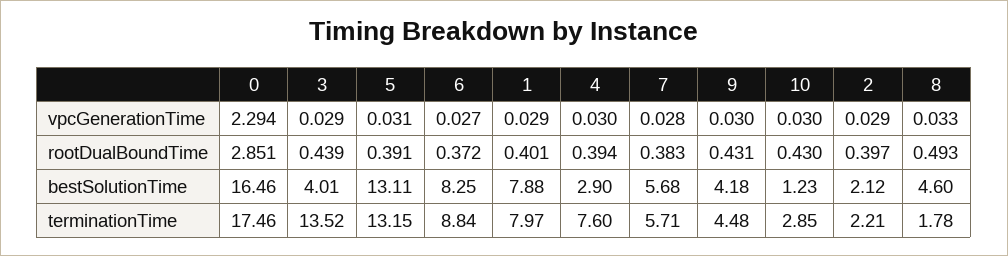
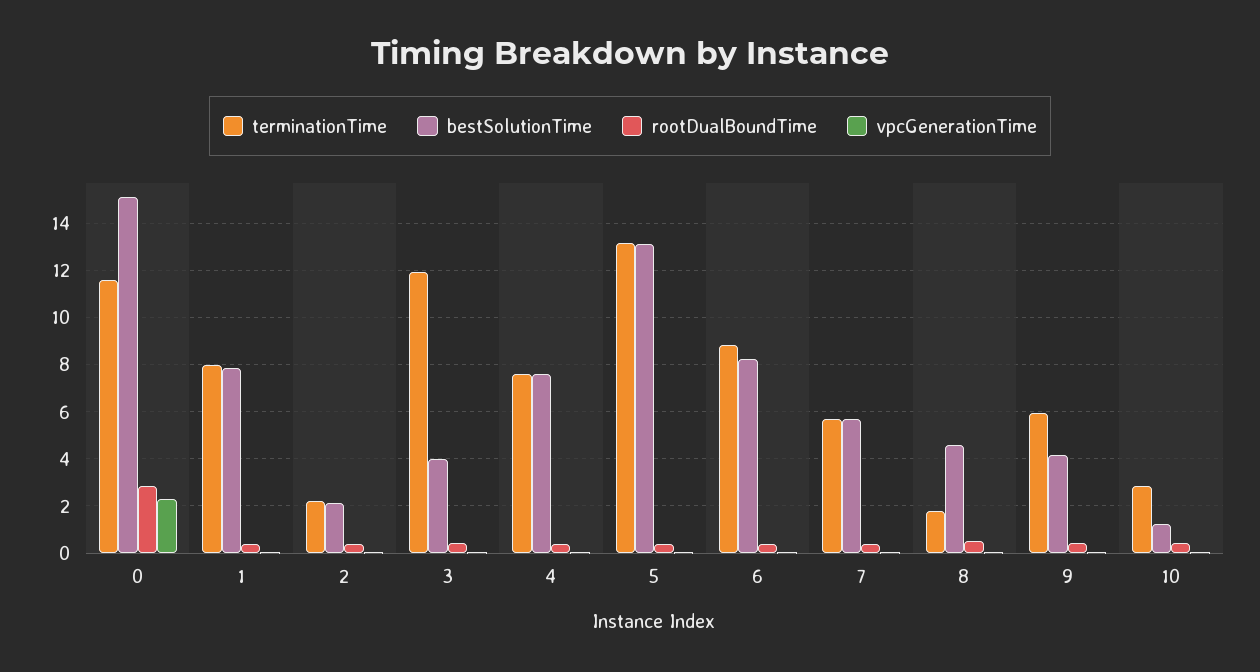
bestSolutionTime, 0: 16.46 -> 15
bestSolutionTime, 4: 2.9 -> 7.5
terminationTime, 0: 17.46 -> 11.5
terminationTime, 3: 13.52 -> 12
terminationTime, 9: 4.48 -> 6

